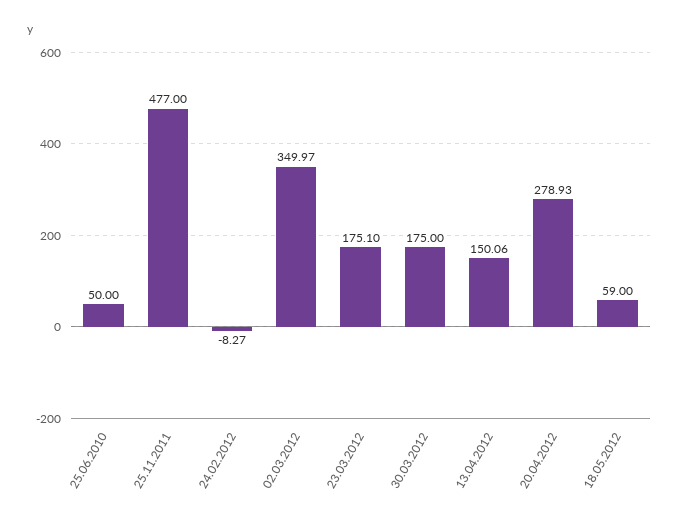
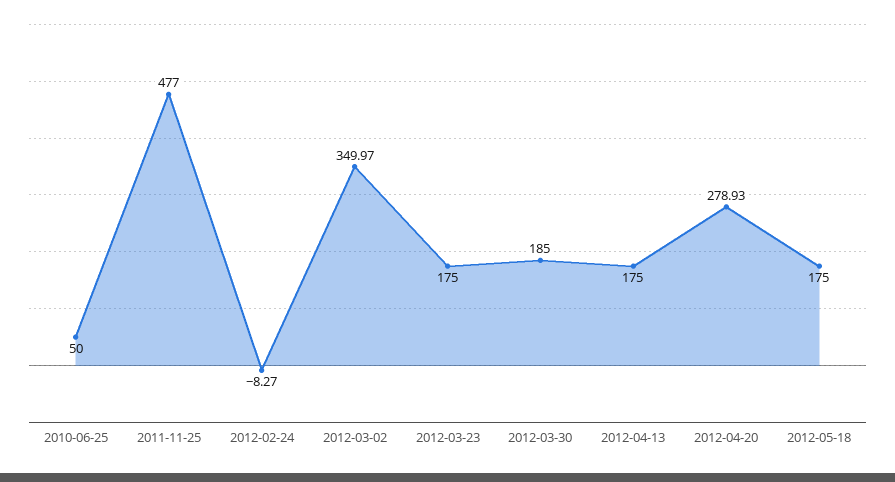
23.03.2012: 175.1 -> 175
30.03.2012: 175 -> 185
13.04.2012: 150.06 -> 175
18.05.2012: 59 -> 175

